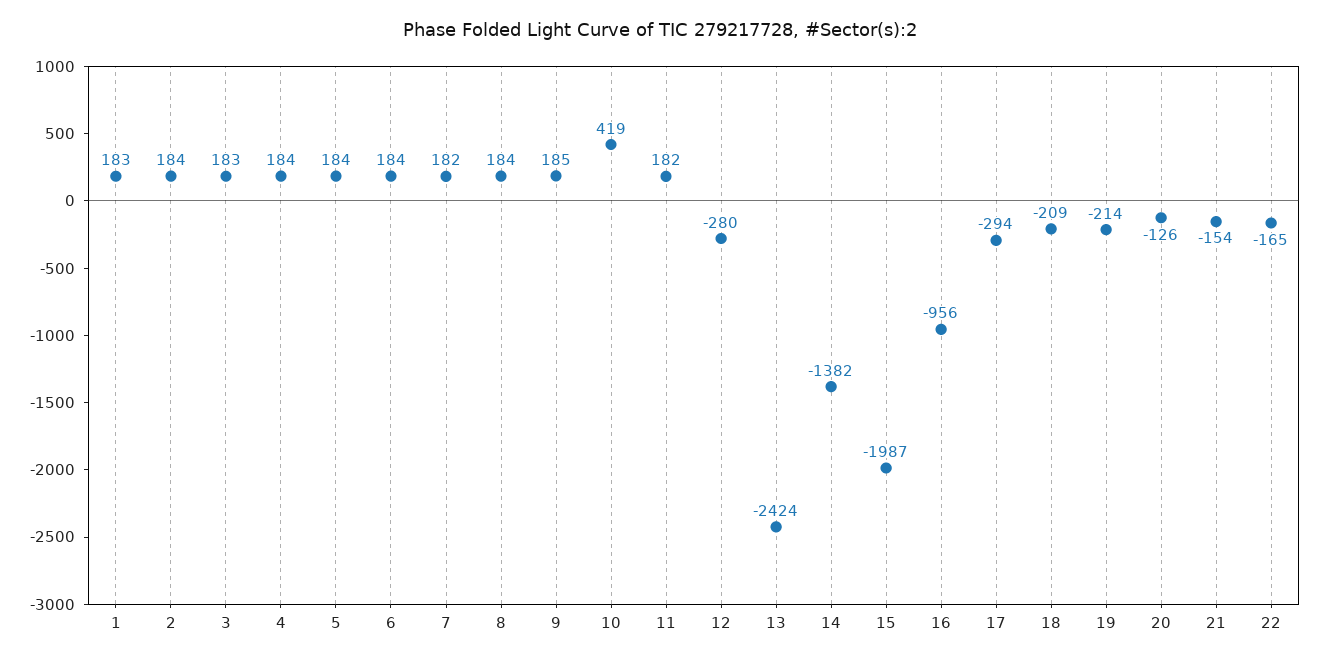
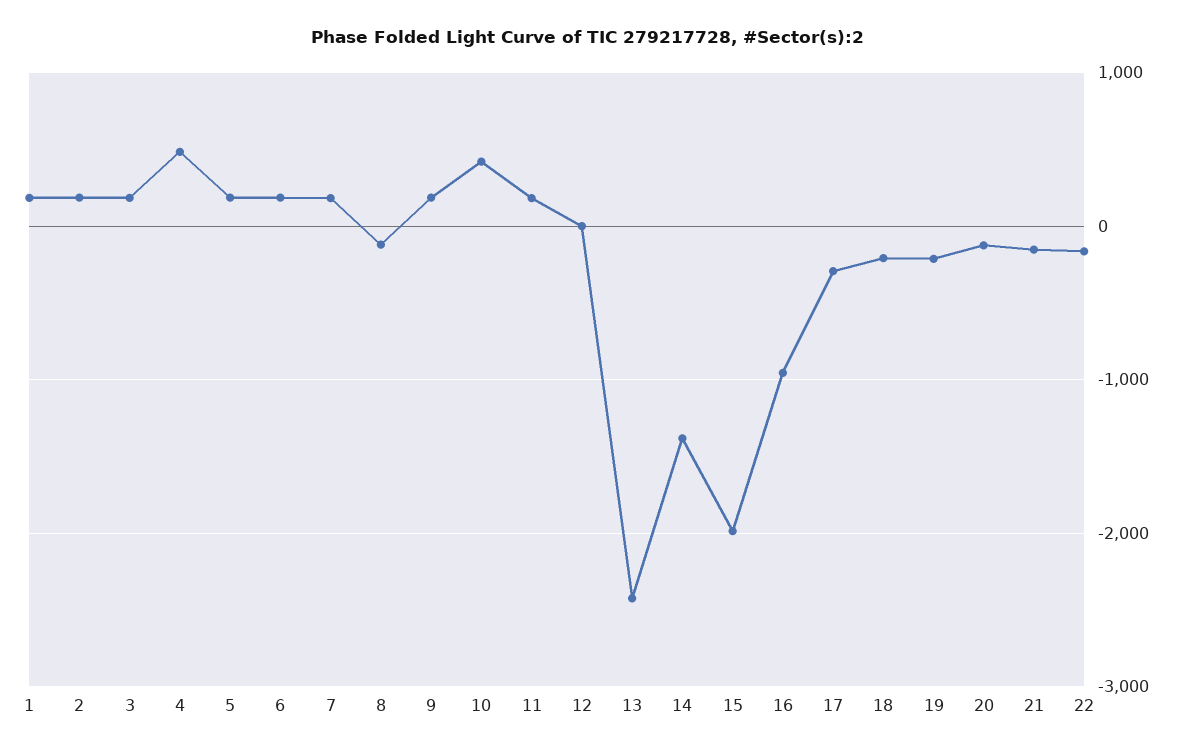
4: 184 -> 500
8: 184 -> -100
12: -280 -> 0

